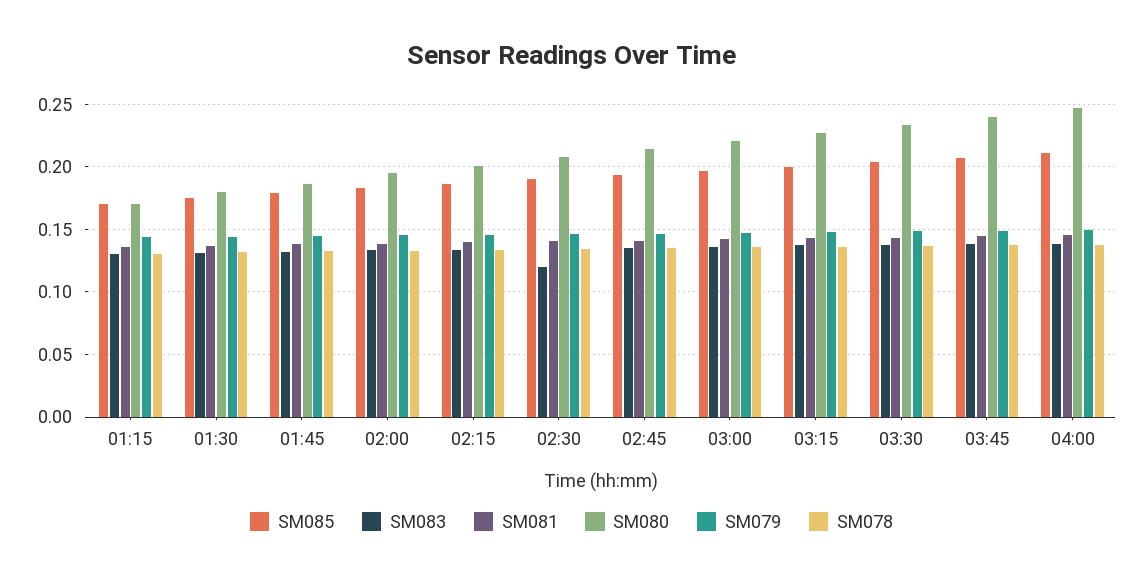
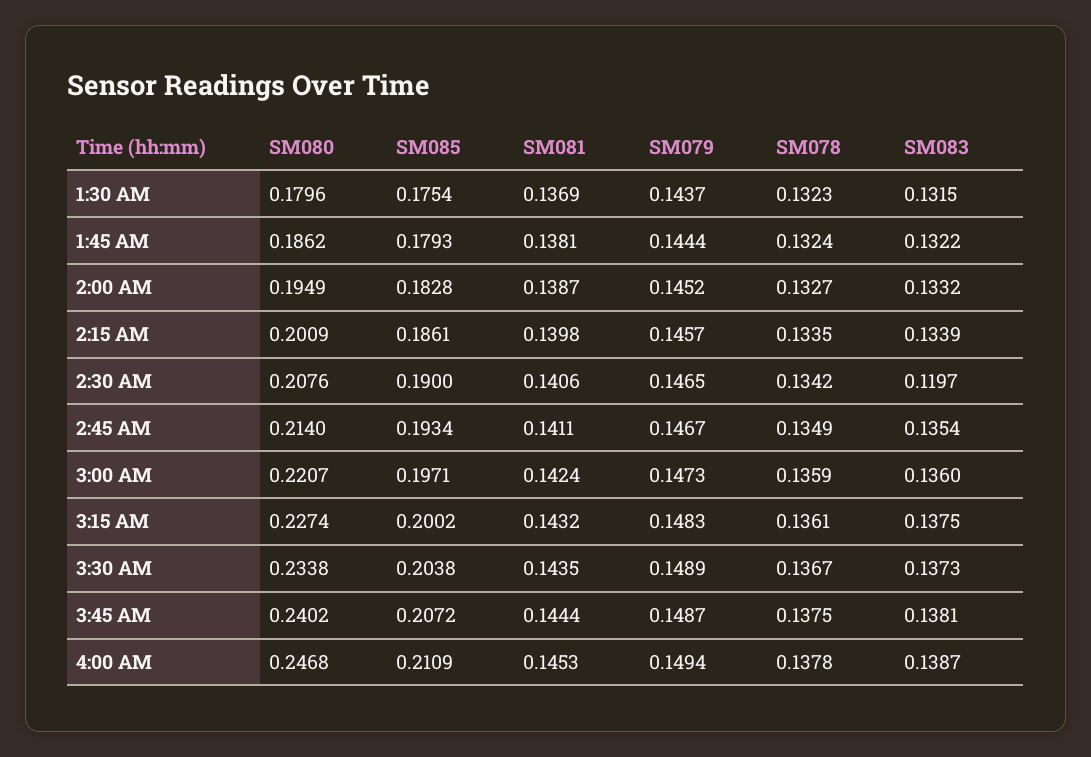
SM085, 01:15: 0.17 -> none
SM083, 01:15: 0.13 -> none
SM081, 01:15: 0.135 -> none
SM080, 01:15: 0.17 -> none
SM079, 01:15: 0.145 -> none
SM078, 01:15: 0.13 -> none

